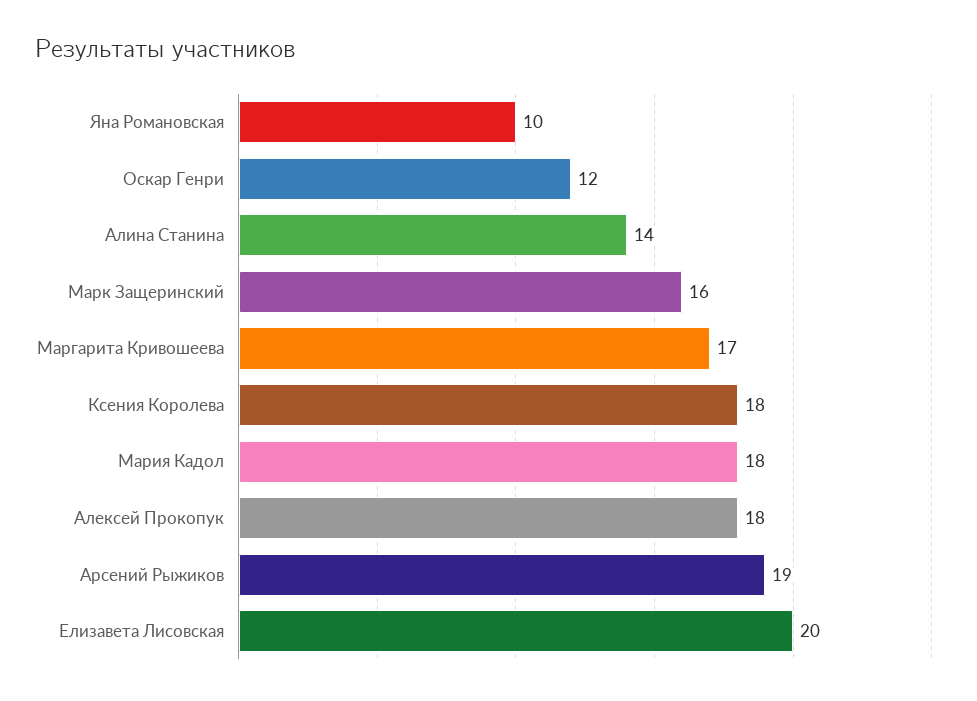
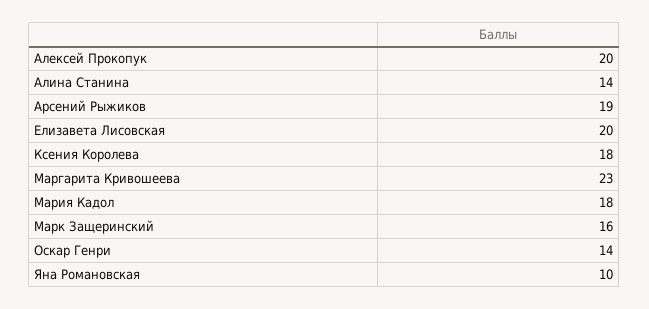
Оскар Генри: 12 -> 14
Маргарита Кривошеева: 17 -> 23
Алексей Прокопук: 18 -> 20

